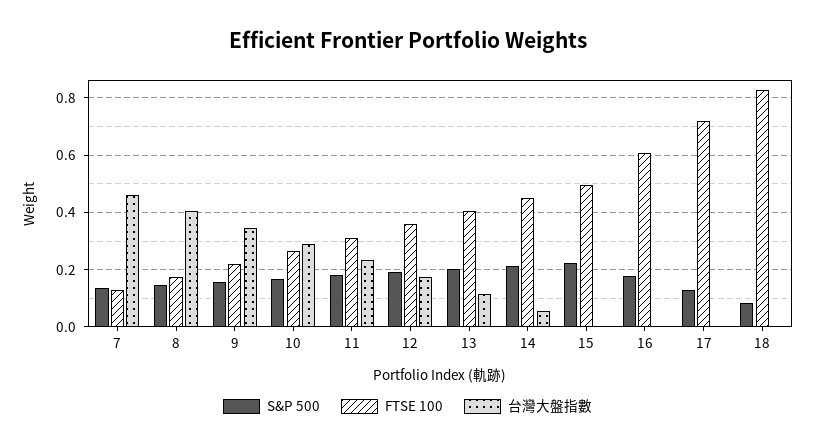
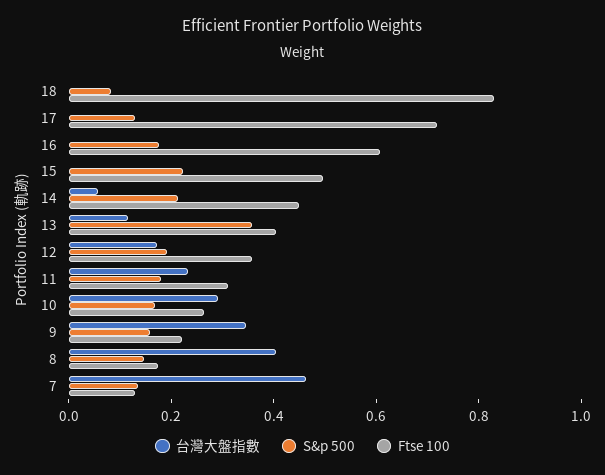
S&P 500, 13: 0.2 -> 0.35

